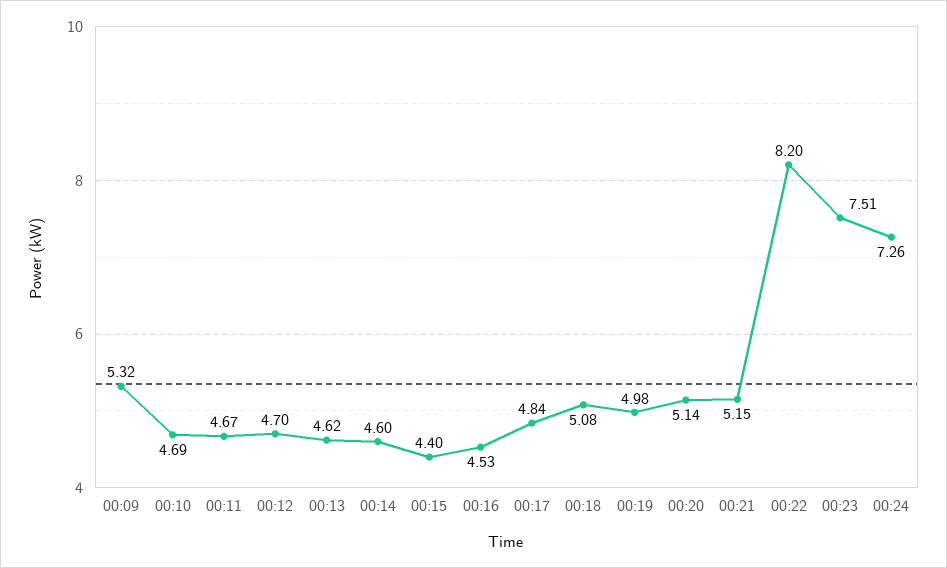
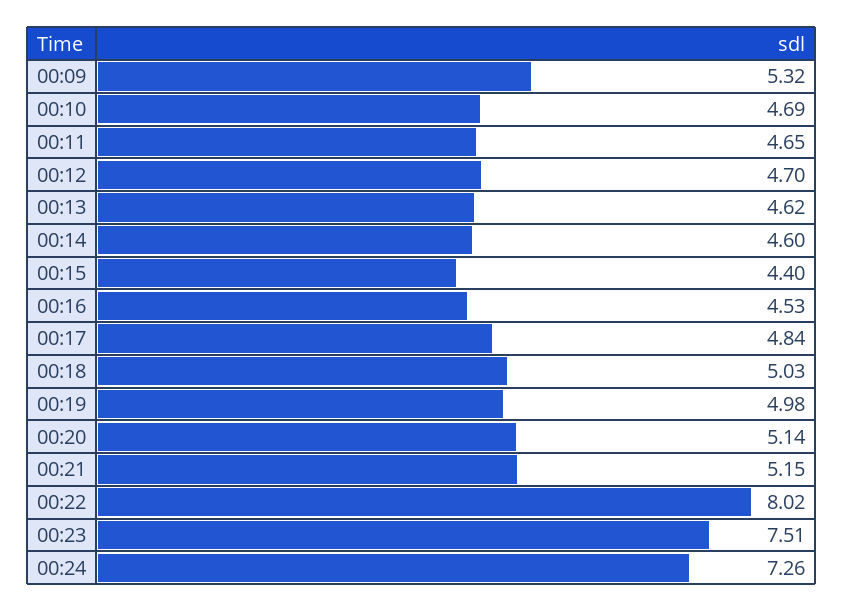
00:11: 4.67 -> 4.65
00:18: 5.08 -> 5.03
00:22: 8.2 -> 8.02

